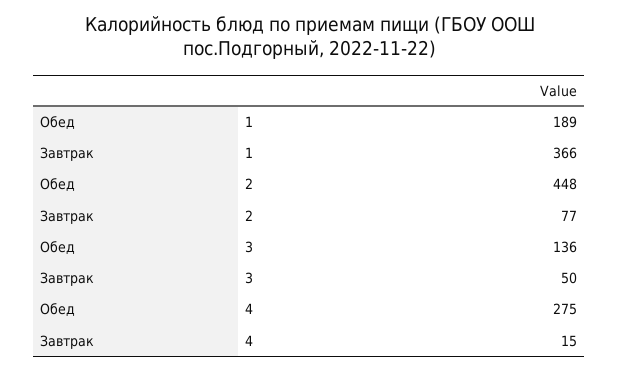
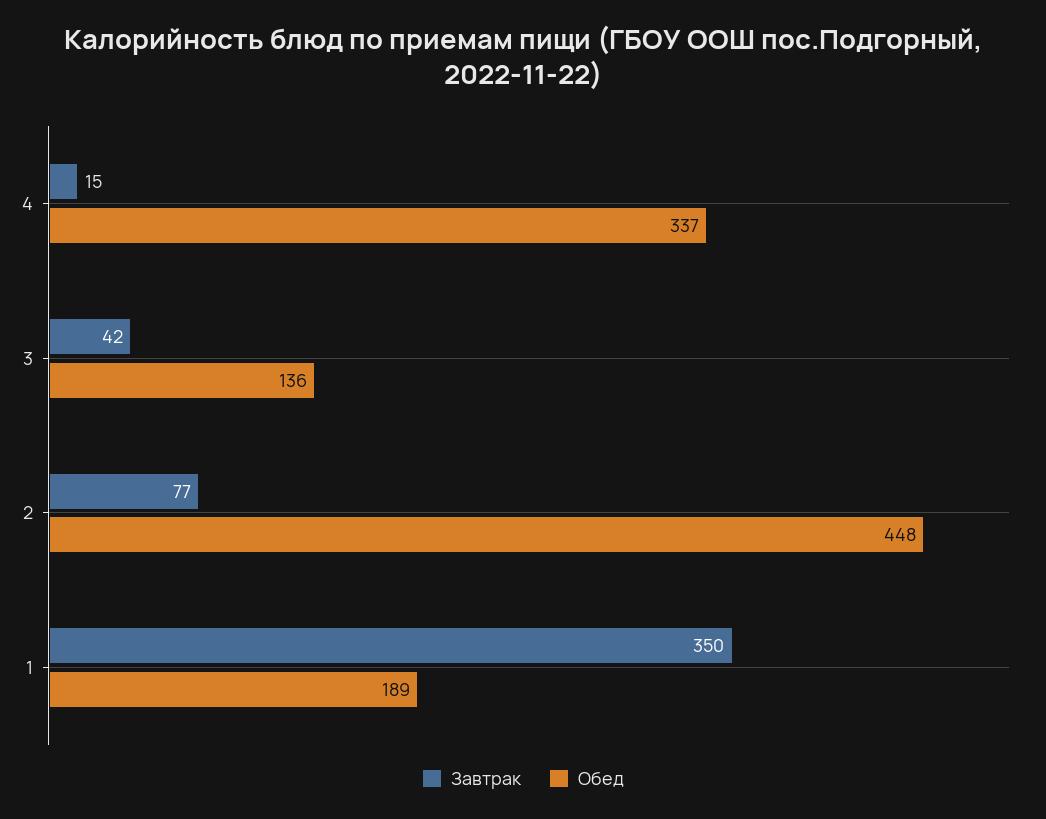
Завтрак, 1: 366 -> 350
Завтрак, 3: 50 -> 42
Обед, 4: 275 -> 337

